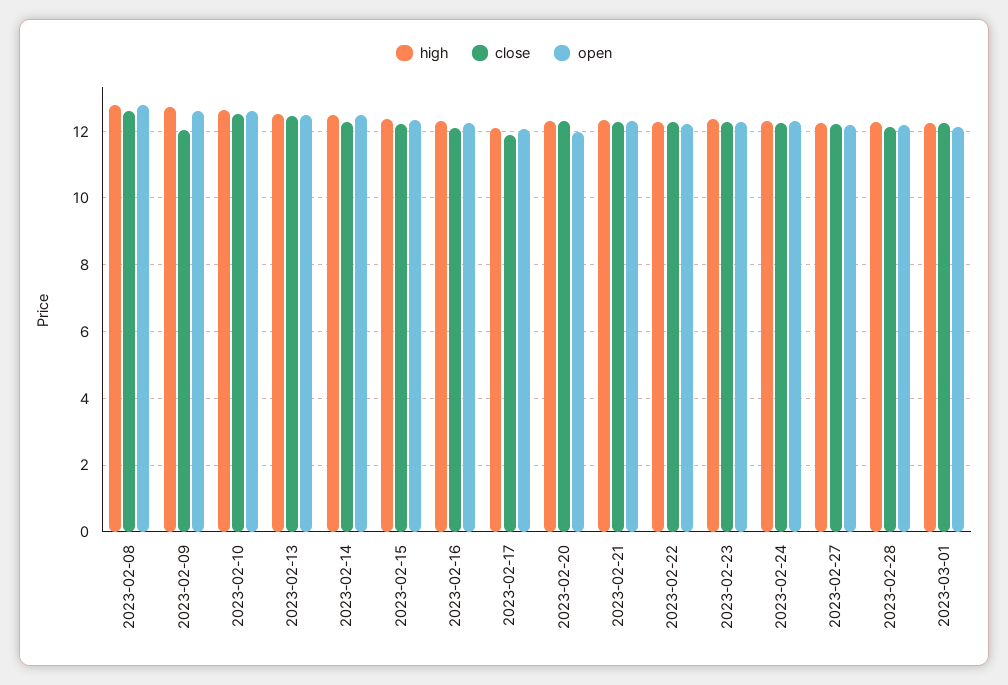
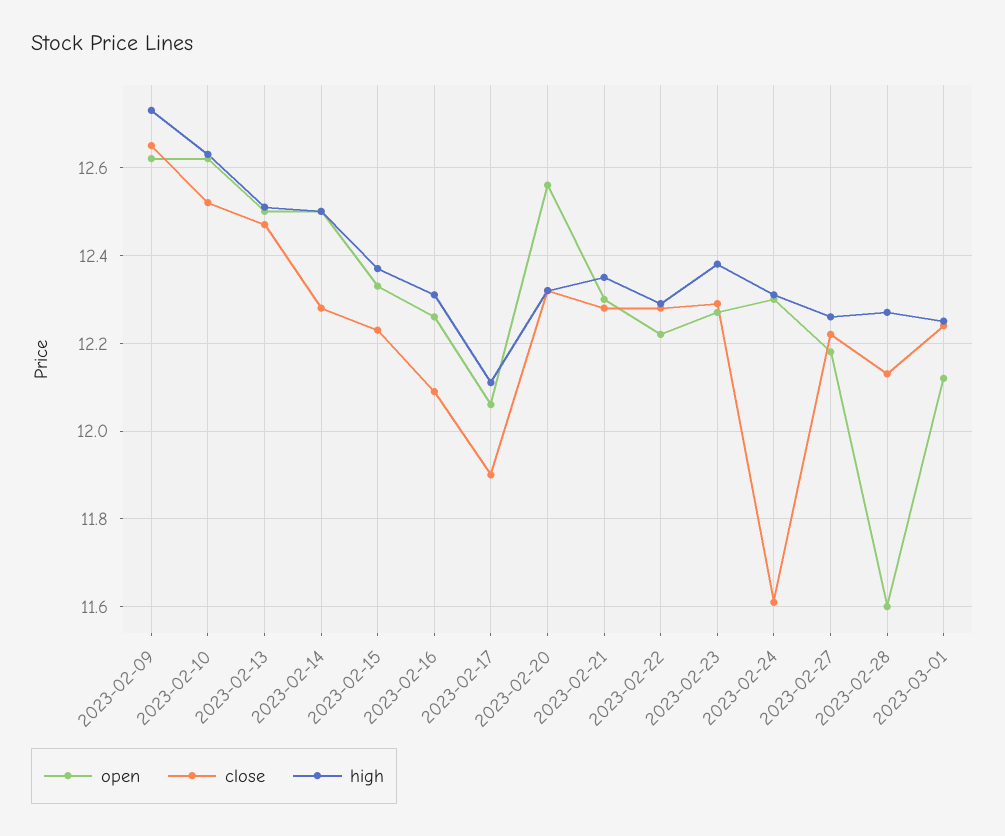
high, 2023-02-08: 12.8 -> none
close, 2023-02-08: 12.6 -> none
open, 2023-02-08: 12.8 -> none
close, 2023-02-09: 12 -> 12.65
open, 2023-02-20: 12 -> 12.55
close, 2023-02-24: 12.2 -> 11.6
open, 2023-02-28: 12.2 -> 11.6

